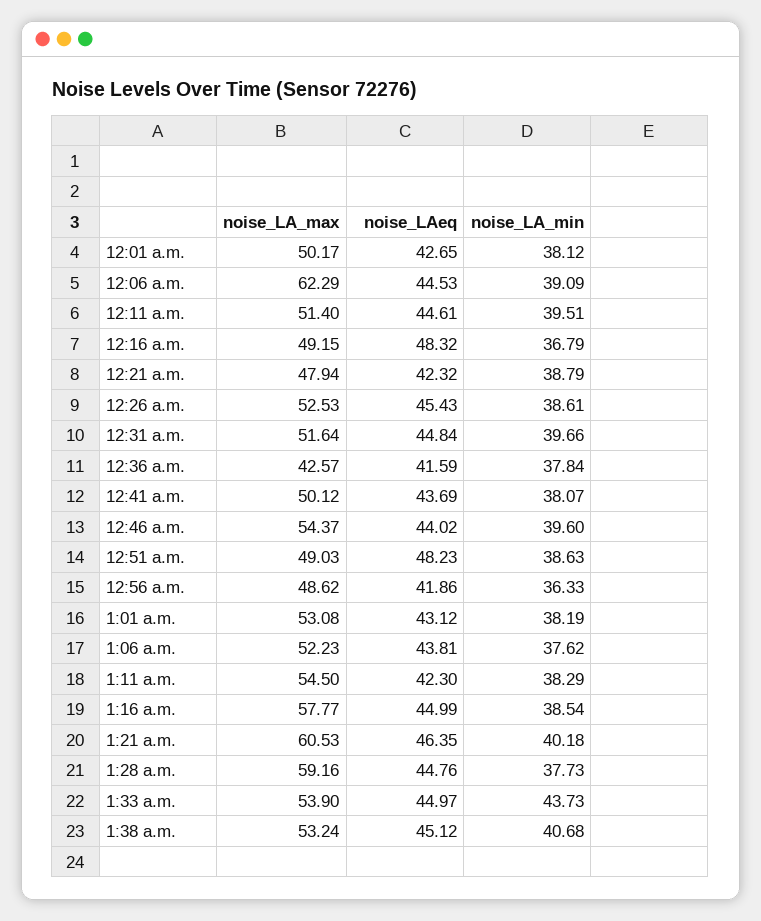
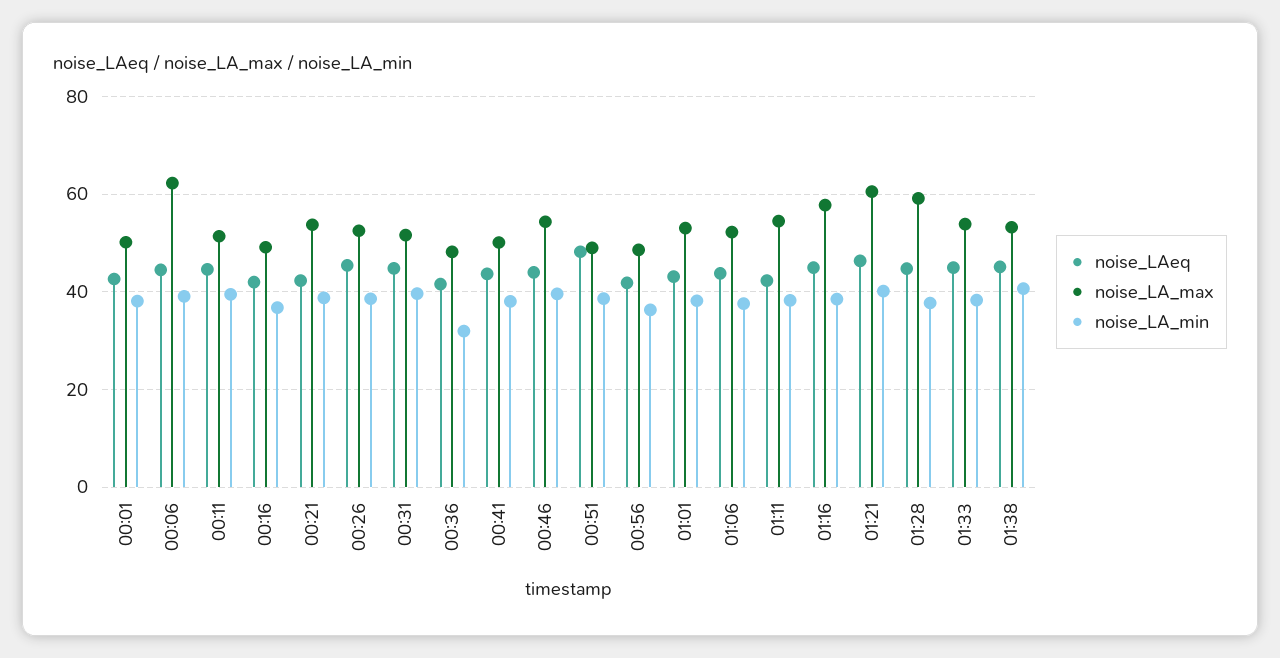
noise_LAeq, 12:16 a.m.: 48.32 -> 42
noise_LA_max, 12:21 a.m.: 47.94 -> 54
noise_LA_max, 12:36 a.m.: 42.57 -> 48
noise_LA_min, 12:36 a.m.: 37.84 -> 32
noise_LA_min, 1:33 a.m.: 43.73 -> 38

